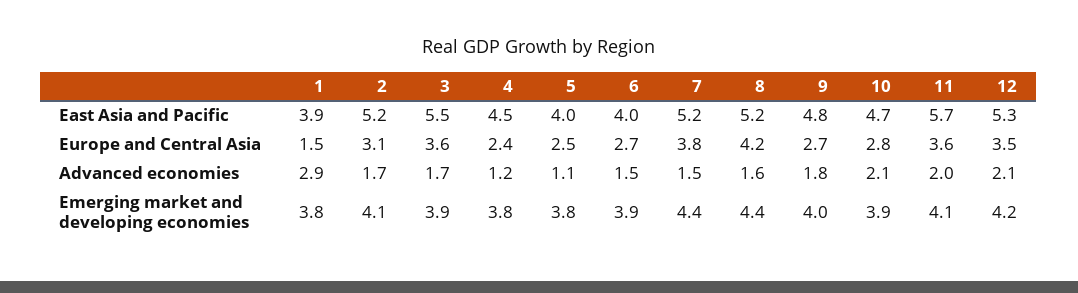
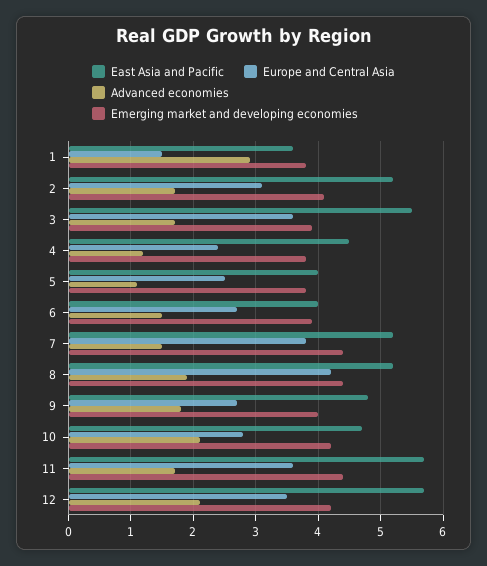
East Asia and Pacific, 1: 3.9 -> 3.6
East Asia and Pacific, 12: 5.3 -> 5.7
Advanced economies, 8: 1.6 -> 1.9
Advanced economies, 11: 2 -> 1.7
Emerging market and developing economies, 10: 3.9 -> 4.2
Emerging market and developing economies, 11: 4.1 -> 4.4

